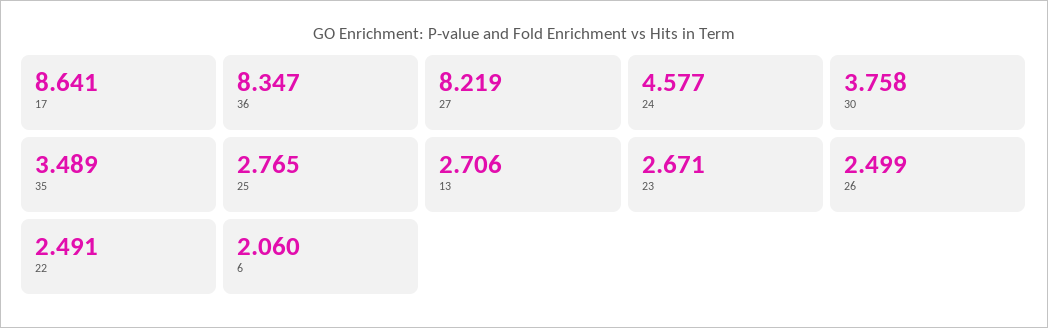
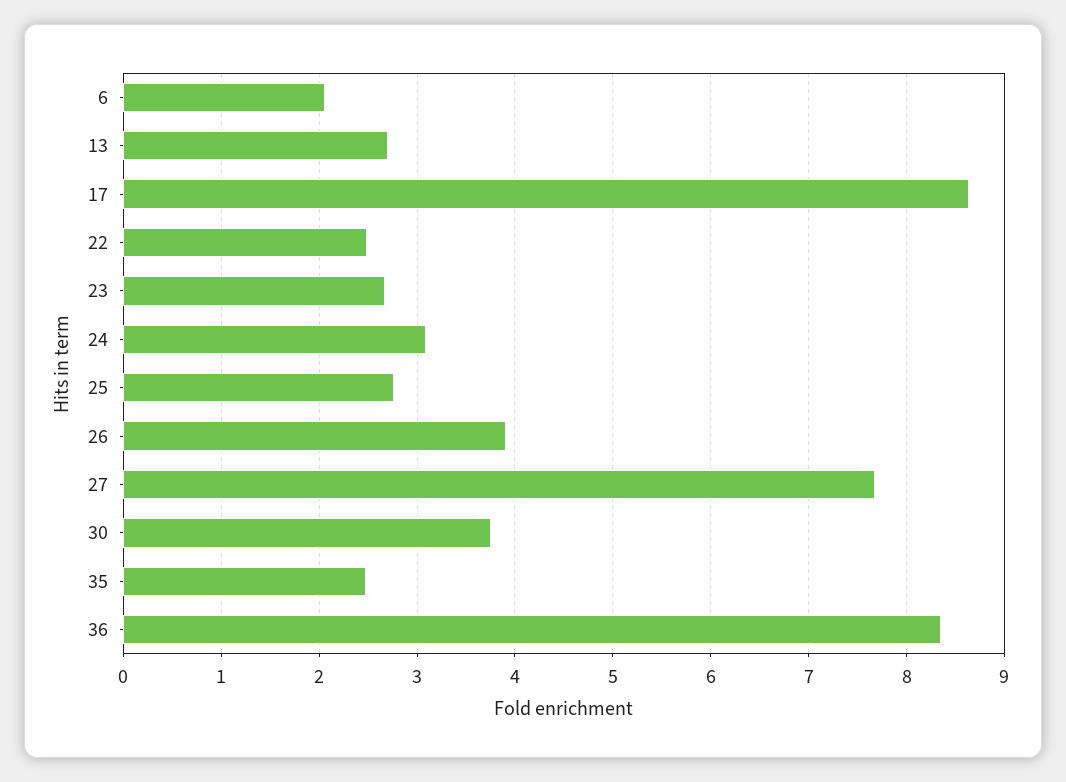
27: 8.219 -> 7.7
24: 4.577 -> 3.1
35: 3.489 -> 2.5
26: 2.499 -> 3.9

